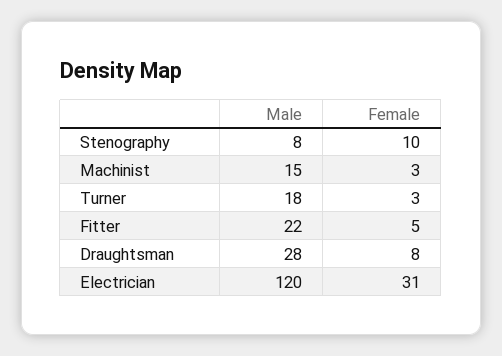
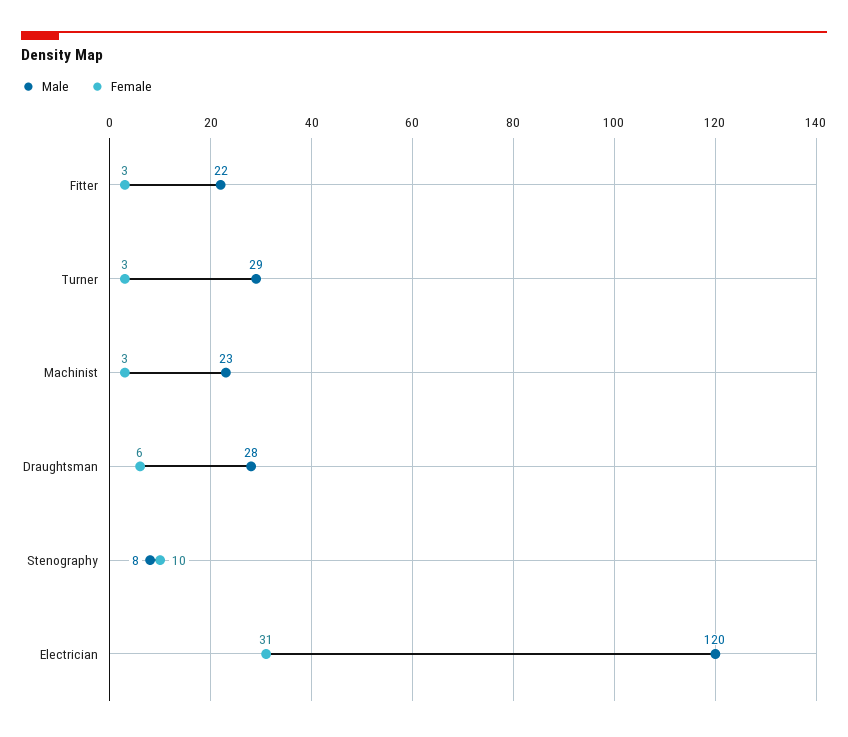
Male, Machinist: 15 -> 23
Male, Turner: 18 -> 29
Female, Fitter: 5 -> 3
Female, Draughtsman: 8 -> 6

